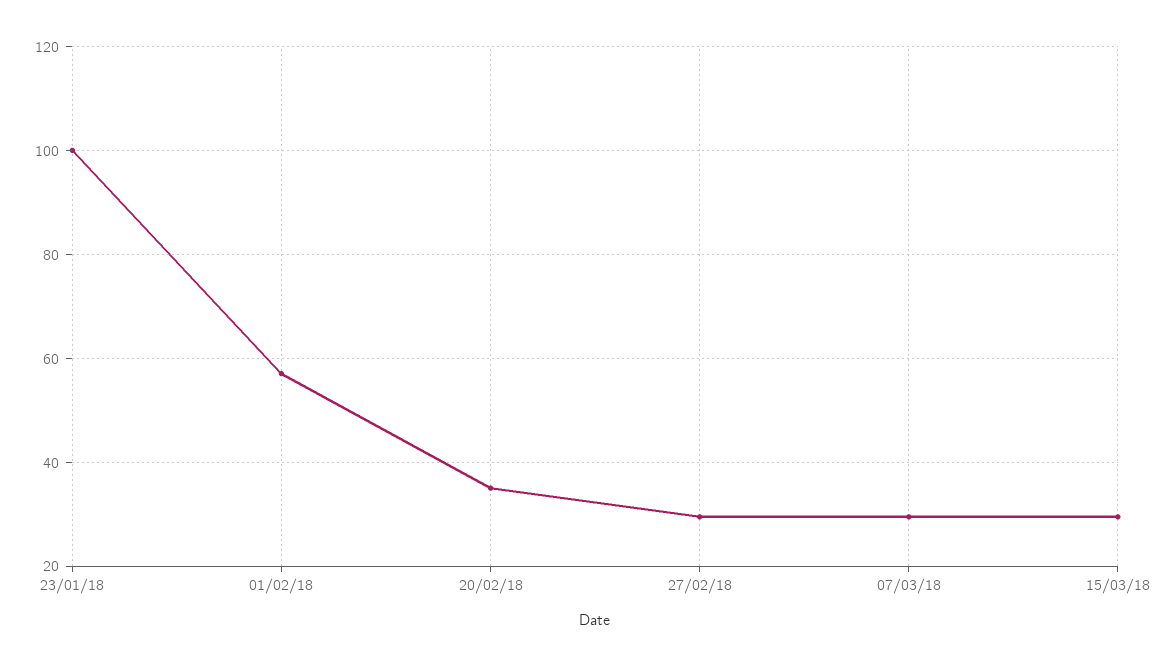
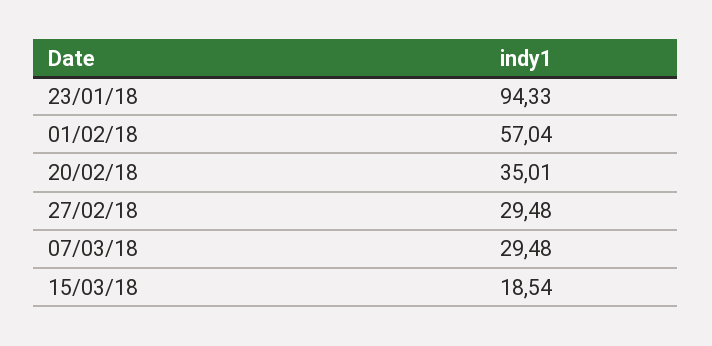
23/01/18: 100 -> 94.33
15/03/18: 30 -> 18.54

